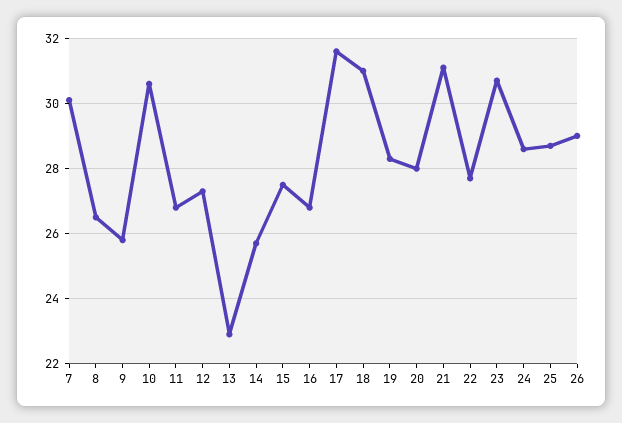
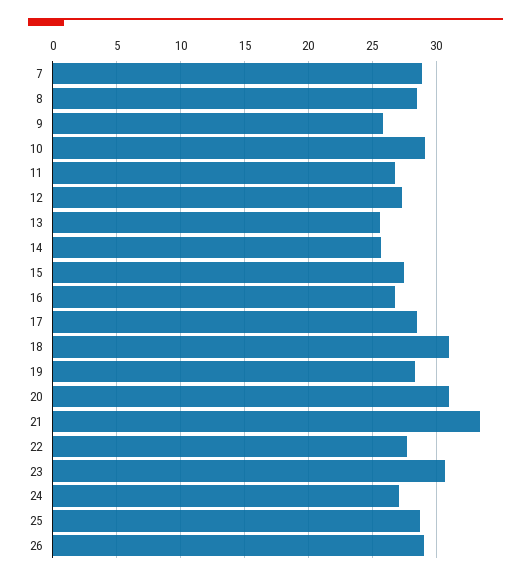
7: 30 -> 29
8: 26.5 -> 28.5
10: 30.5 -> 29
13: 23 -> 25.5
17: 31.5 -> 28.5
20: 28 -> 31
21: 31 -> 33.5
24: 28.5 -> 27

